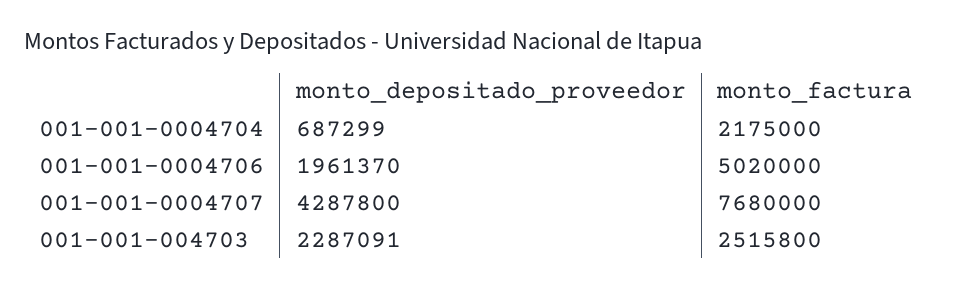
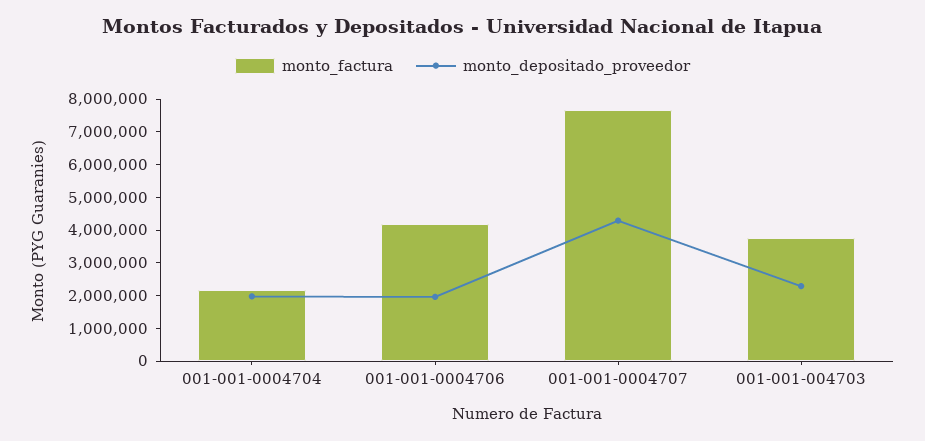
monto_depositado_proveedor, 001-001-0004704: 687299 -> 2000000
monto_factura, 001-001-0004706: 5020000 -> 4250000
monto_factura, 001-001-004703: 2515800 -> 3750000

